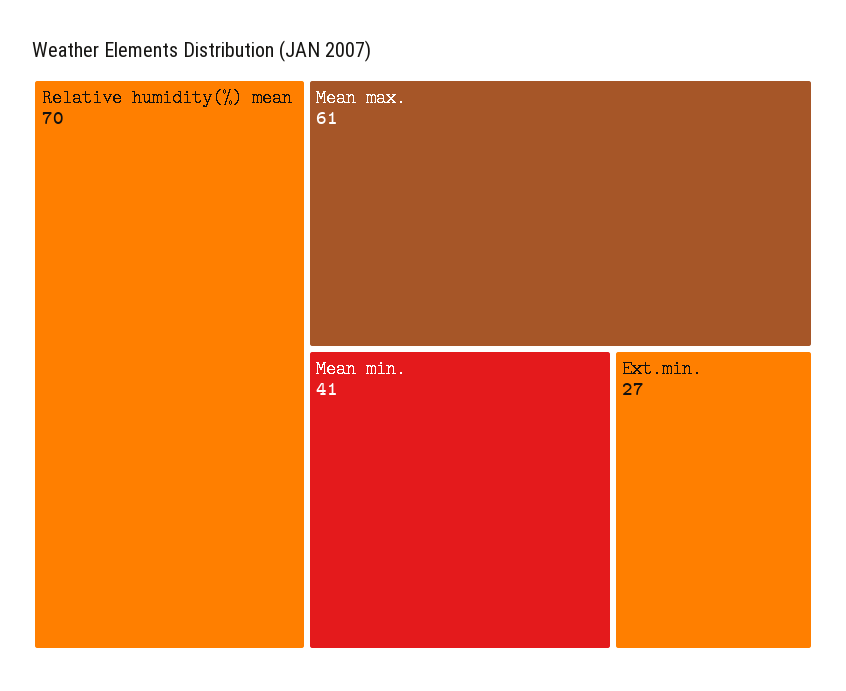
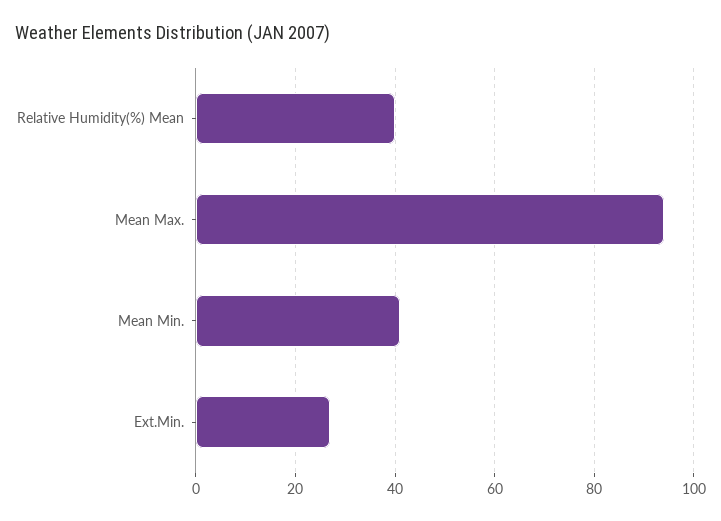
Relative humidity(%) mean: 70 -> 40
Mean max.: 61 -> 95

